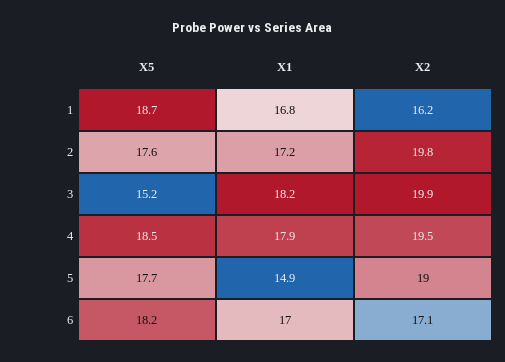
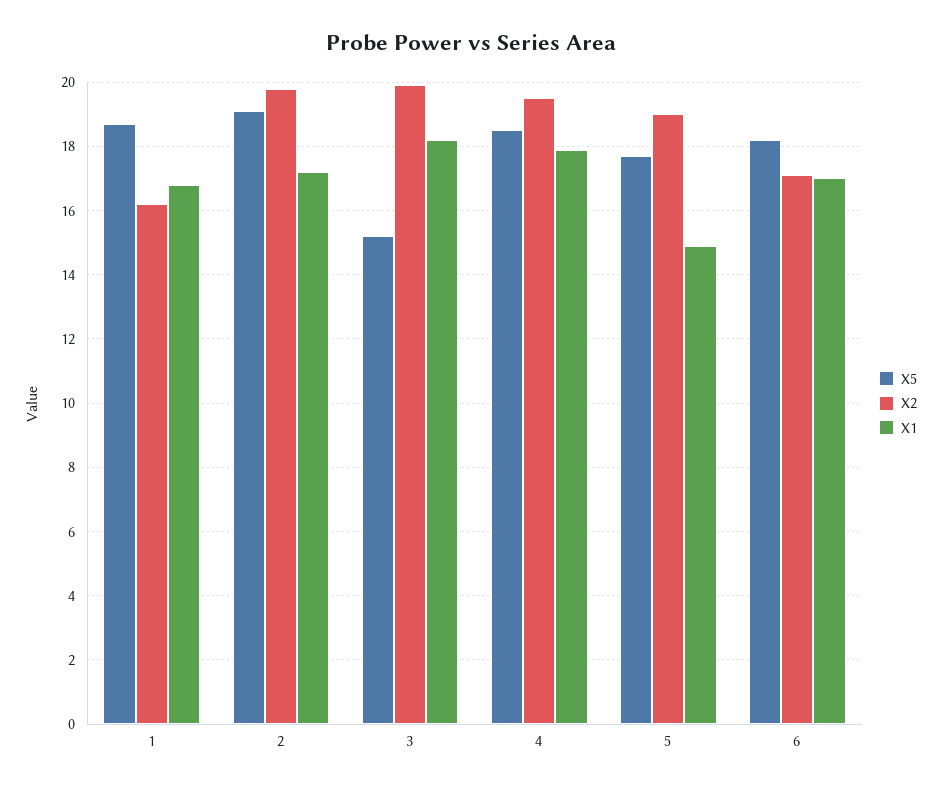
X5, 2: 17.6 -> 19

